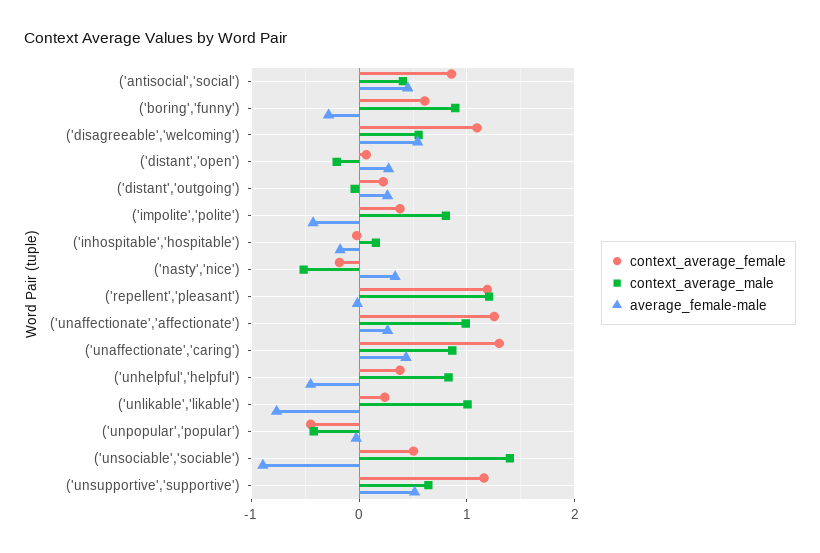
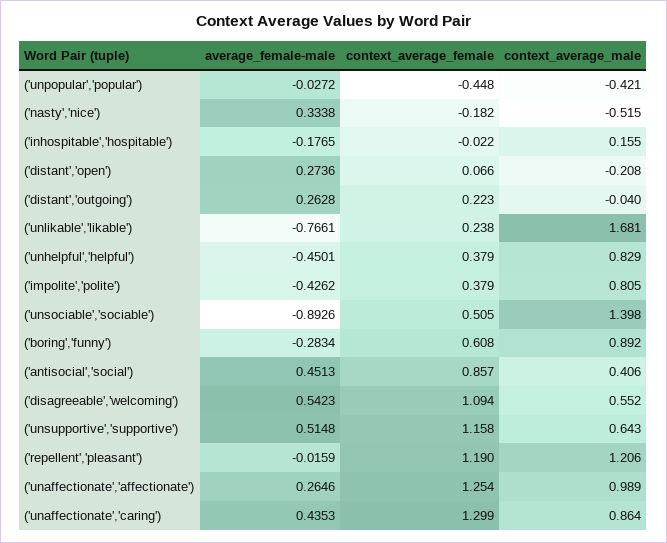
context_average_male, ('unlikable','likable'): 1 -> 1.681

